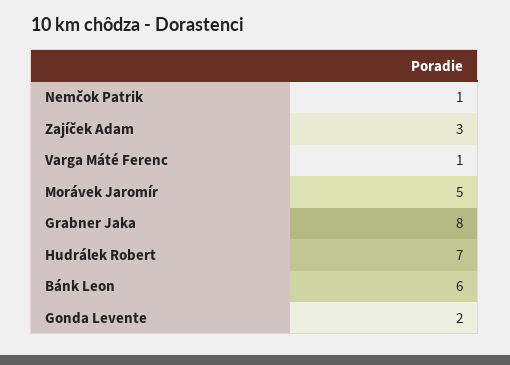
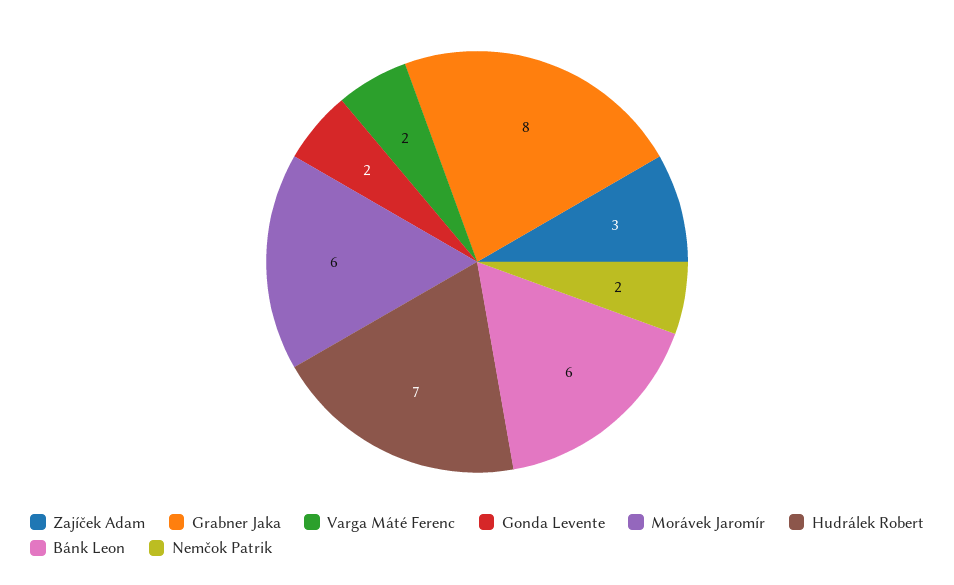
Nemčok Patrik: 1 -> 2
Varga Máté Ferenc: 1 -> 2
Morávek Jaromír: 5 -> 6

